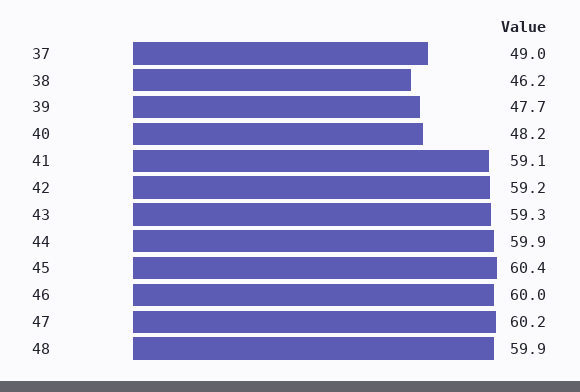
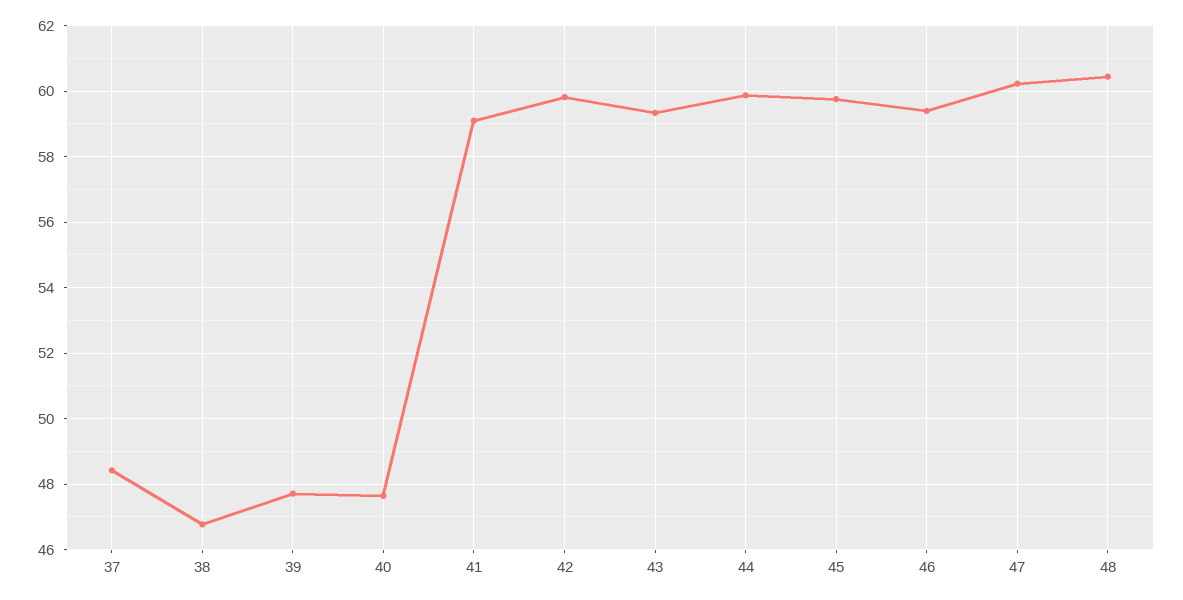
37: 49 -> 48.4
38: 46.2 -> 46.8
40: 48.2 -> 47.6
42: 59.2 -> 59.8
45: 60.4 -> 59.8
46: 60 -> 59.4
48: 59.9 -> 60.4

